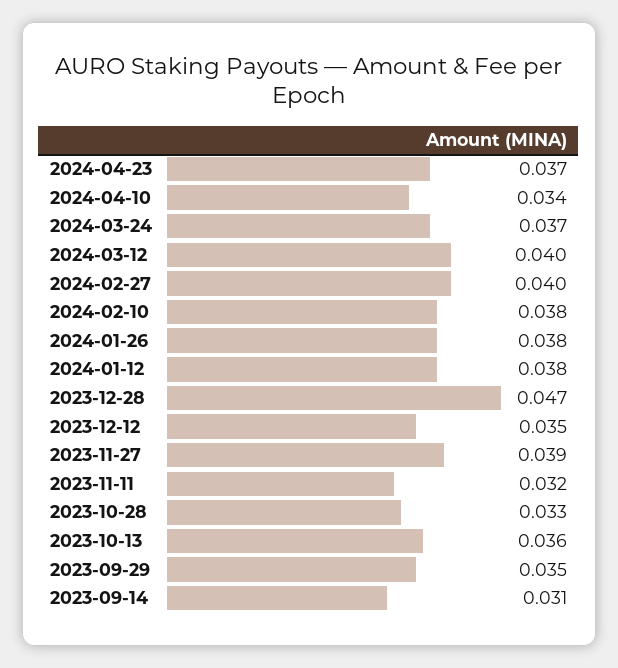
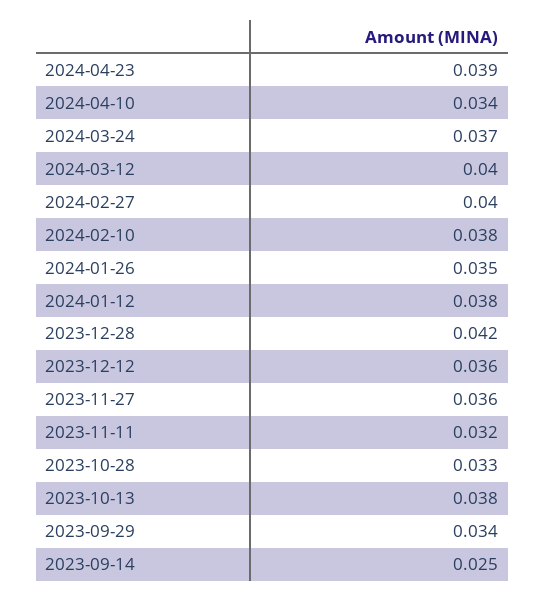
2024-04-23: 0.037 -> 0.039
2024-01-26: 0.038 -> 0.035
2023-12-28: 0.047 -> 0.042
2023-12-12: 0.035 -> 0.036
2023-11-27: 0.039 -> 0.036
2023-10-13: 0.036 -> 0.038
2023-09-29: 0.035 -> 0.034
2023-09-14: 0.031 -> 0.025

